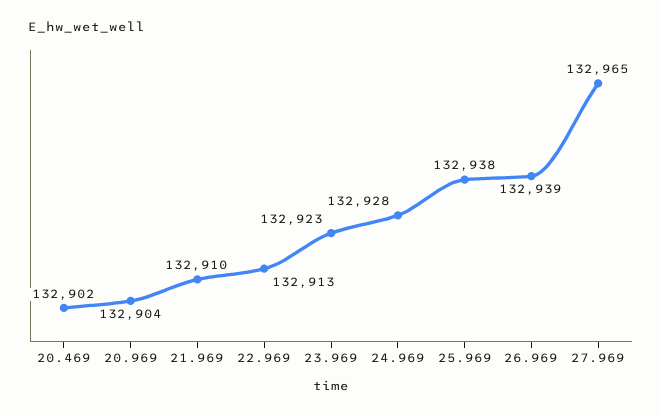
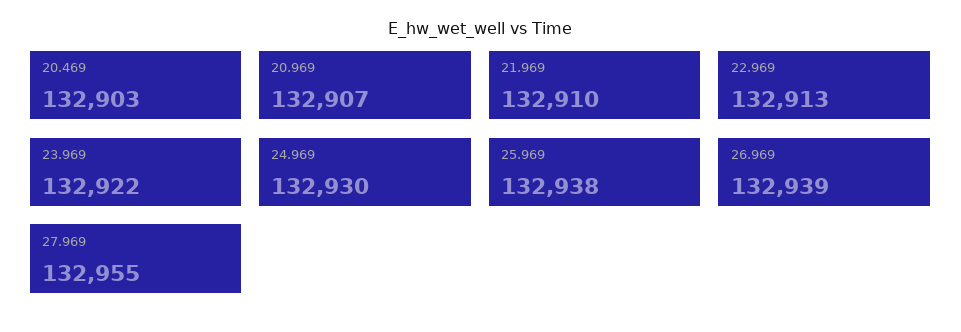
20.469: 132902 -> 132903
20.969: 132904 -> 132907
23.969: 132923 -> 132922
24.969: 132928 -> 132930
27.969: 132965 -> 132955

